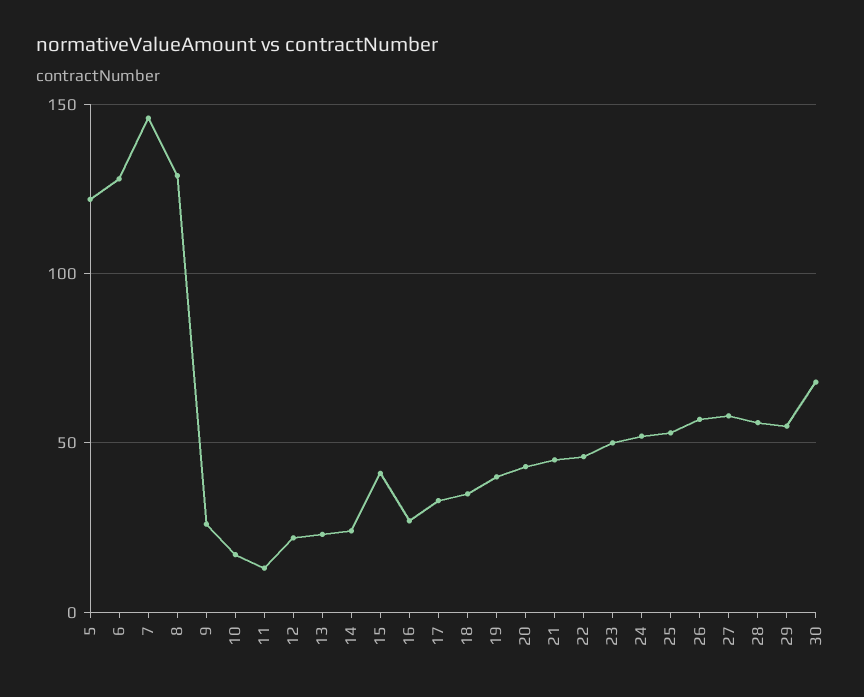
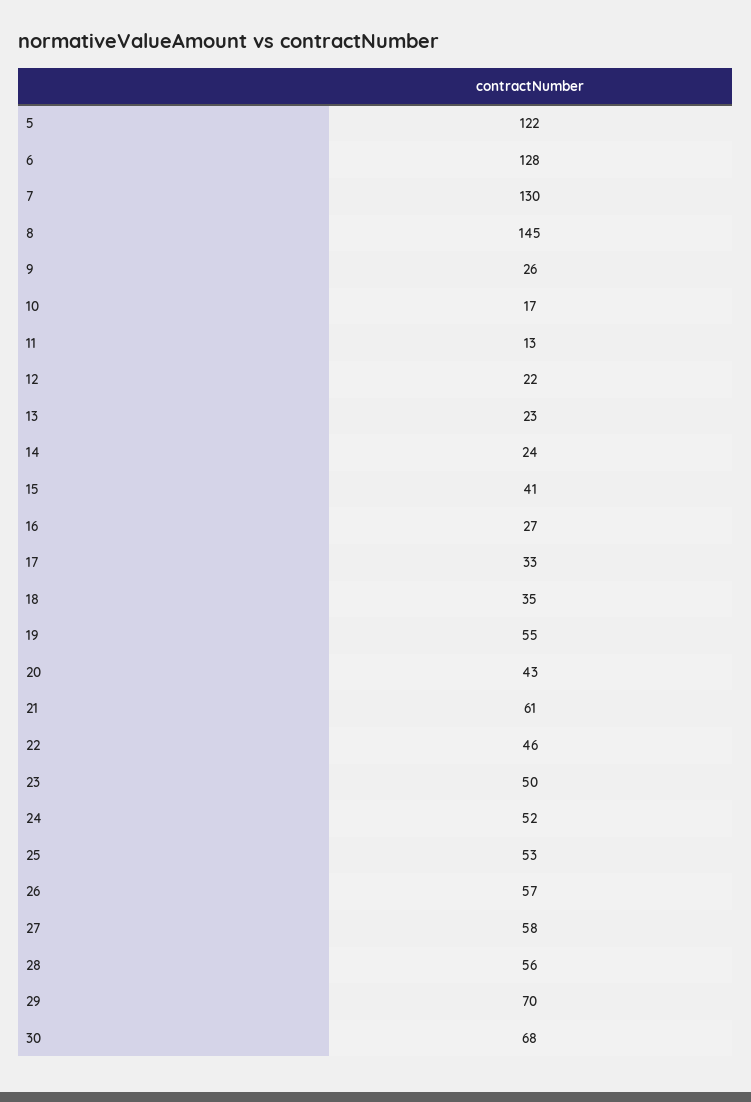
7: 145 -> 130
8: 130 -> 145
19: 40 -> 55
21: 45 -> 61
29: 55 -> 70

